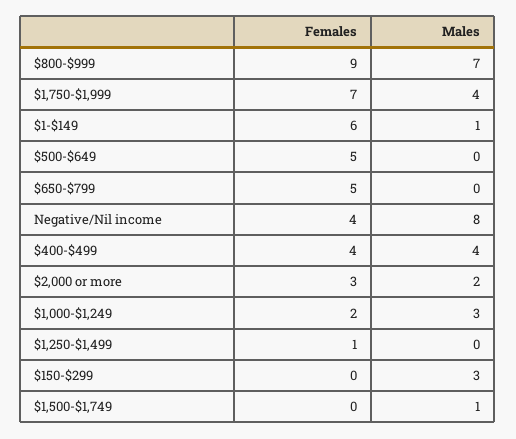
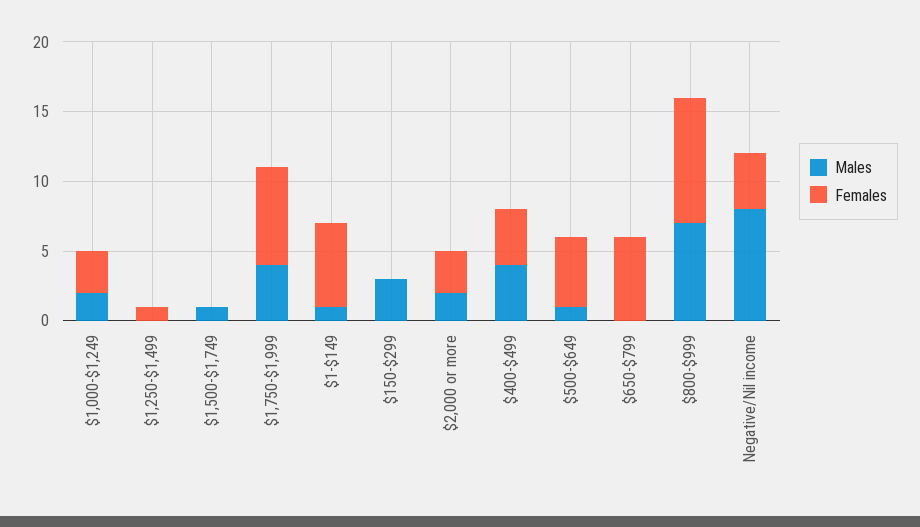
Males, $500-$649: 0 -> 1
Females, $650-$799: 5 -> 6
Females, $1,000-$1,249: 2 -> 3
Males, $1,000-$1,249: 3 -> 2

